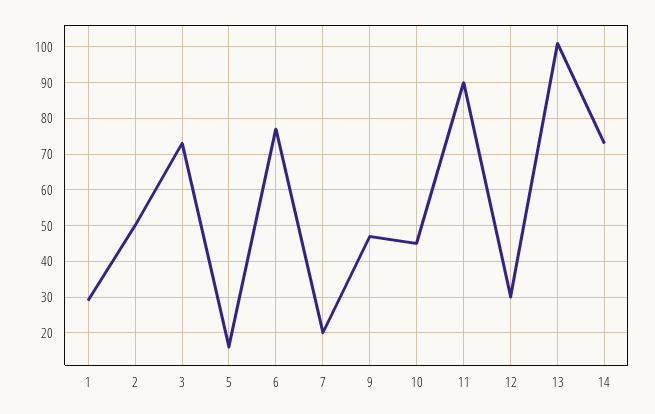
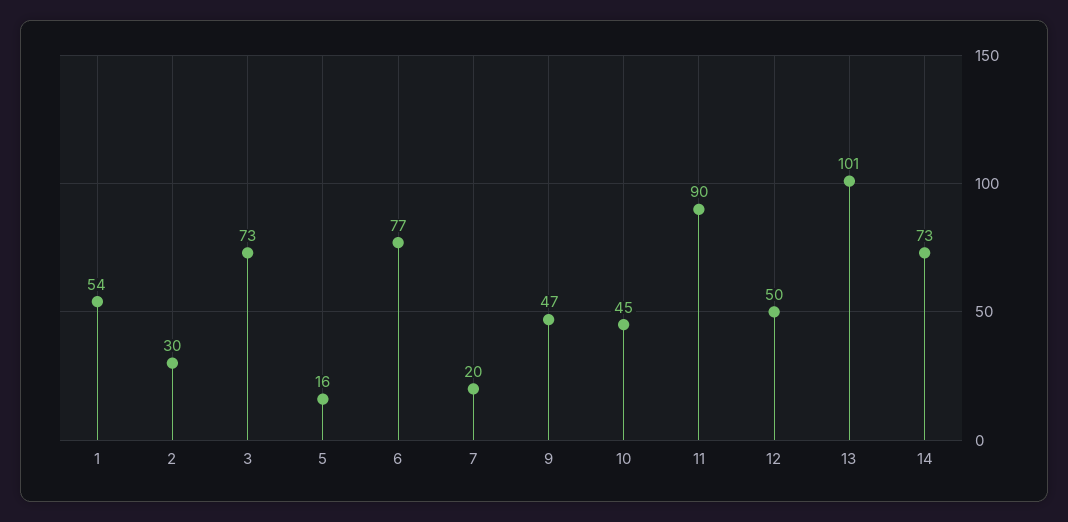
1: 30 -> 54
2: 50 -> 30
12: 30 -> 50

